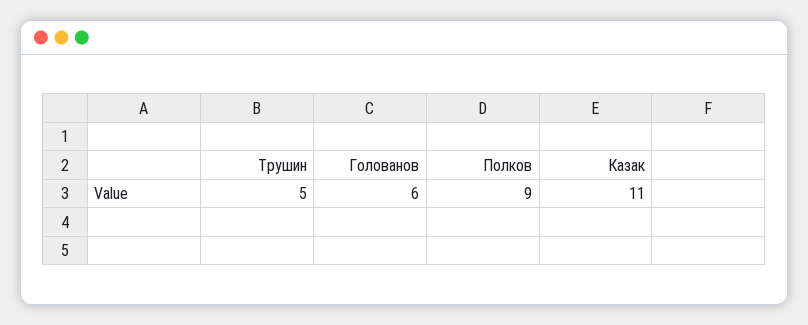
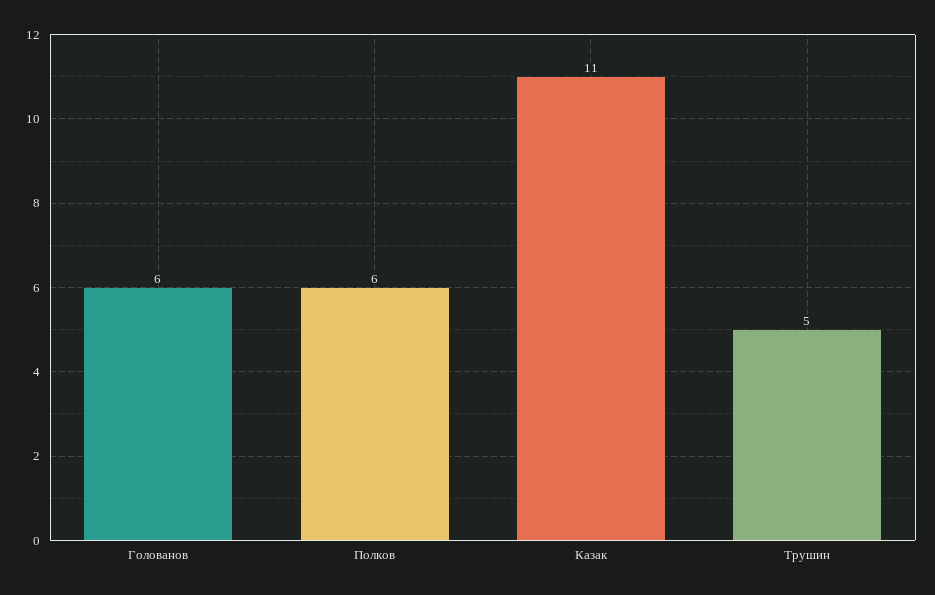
Полков: 9 -> 6

